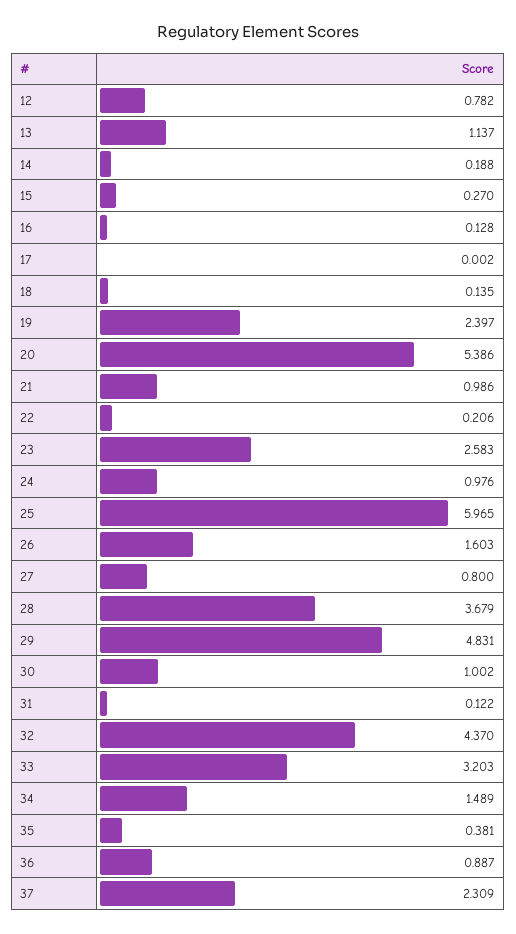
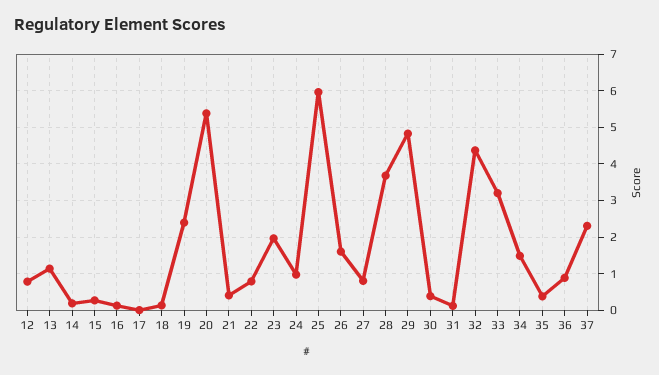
21: 0.986 -> 0.4
22: 0.206 -> 0.8
23: 2.583 -> 2
30: 1.002 -> 0.4

